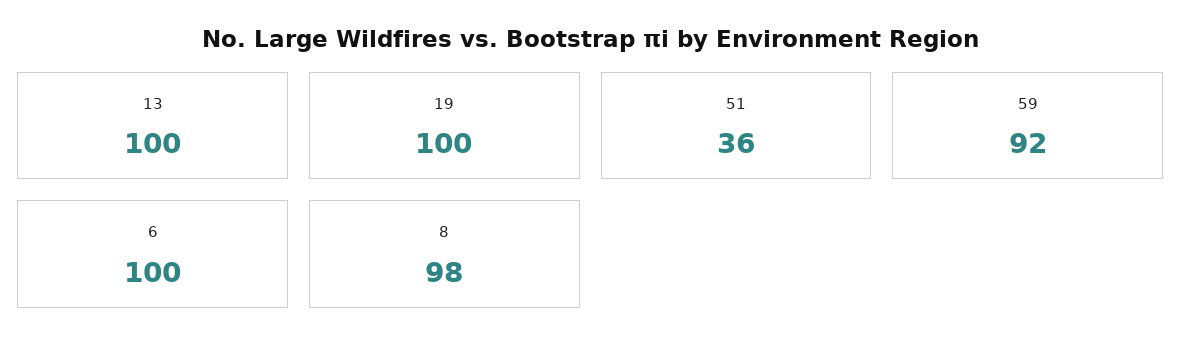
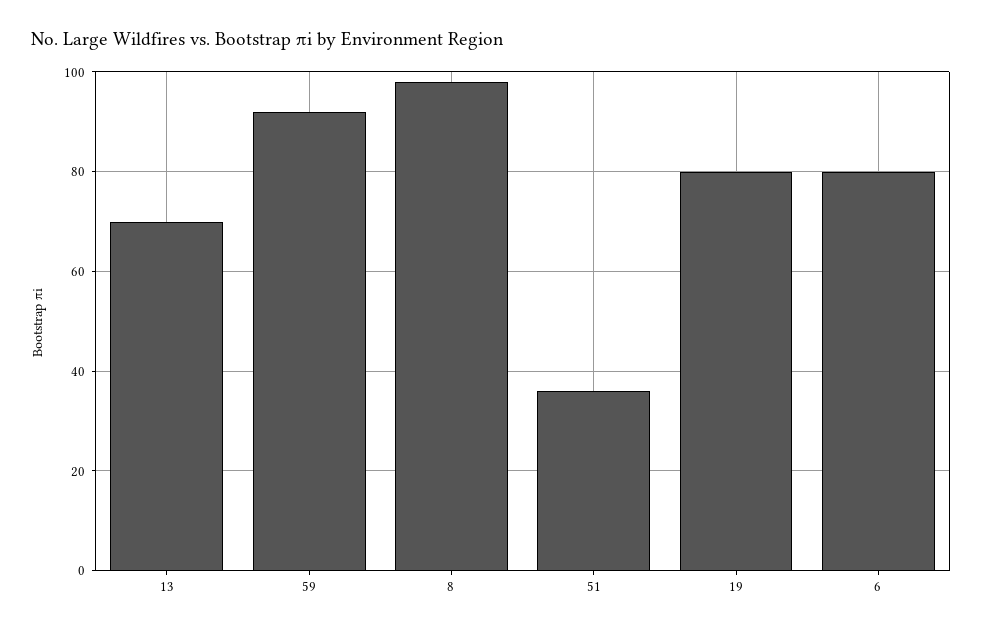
13: 100 -> 70
19: 100 -> 80
6: 100 -> 80

